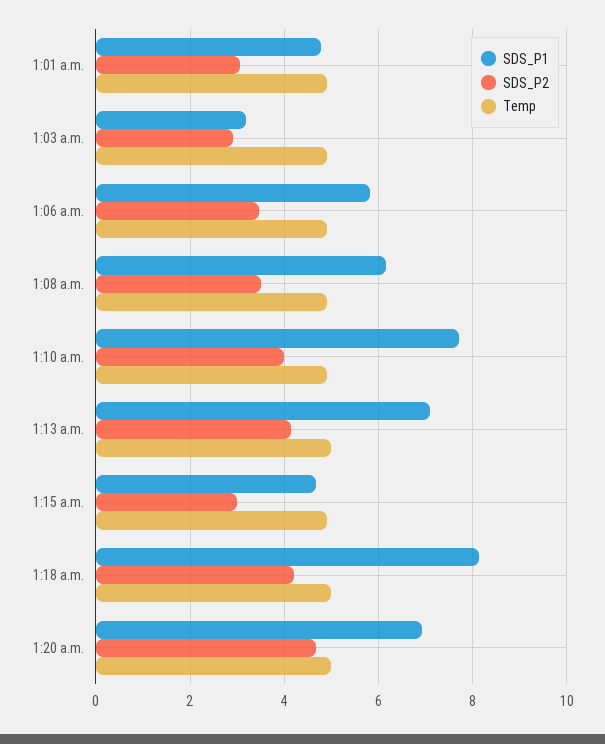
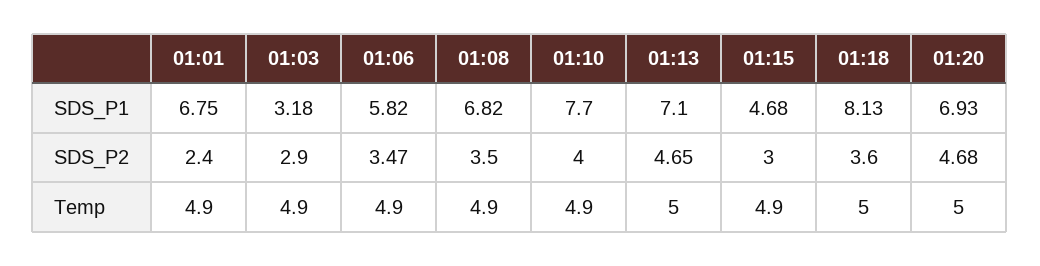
SDS_P1, 1:01 a.m.: 4.8 -> 6.75
SDS_P2, 1:01 a.m.: 3 -> 2.4
SDS_P1, 1:08 a.m.: 6.2 -> 6.82
SDS_P2, 1:13 a.m.: 4.2 -> 4.65
SDS_P2, 1:18 a.m.: 4.2 -> 3.6

